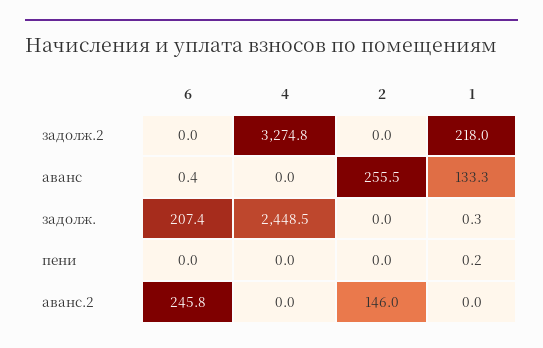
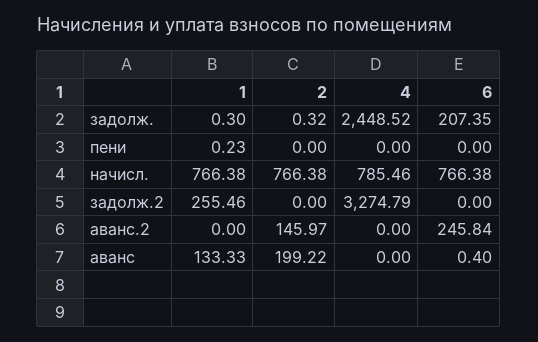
1, задолж.2: 218 -> 255.46
2, аванс: 255.5 -> 199.22
2, задолж.: 0 -> 0.32
1, начисл.: none -> 766.38
2, начисл.: none -> 766.38
4, начисл.: none -> 785.46
6, начисл.: none -> 766.38

